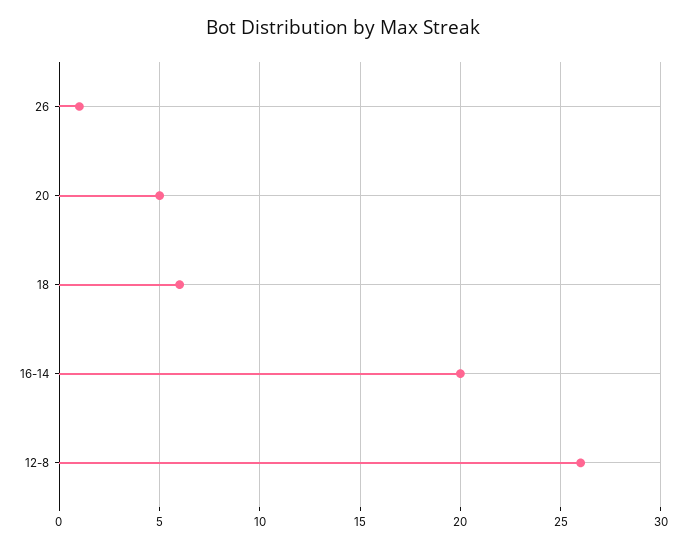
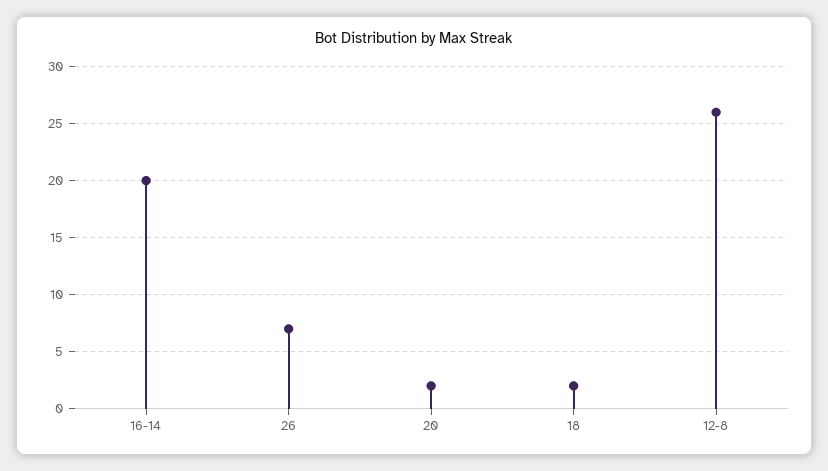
26: 1 -> 7
20: 5 -> 2
18: 6 -> 2

